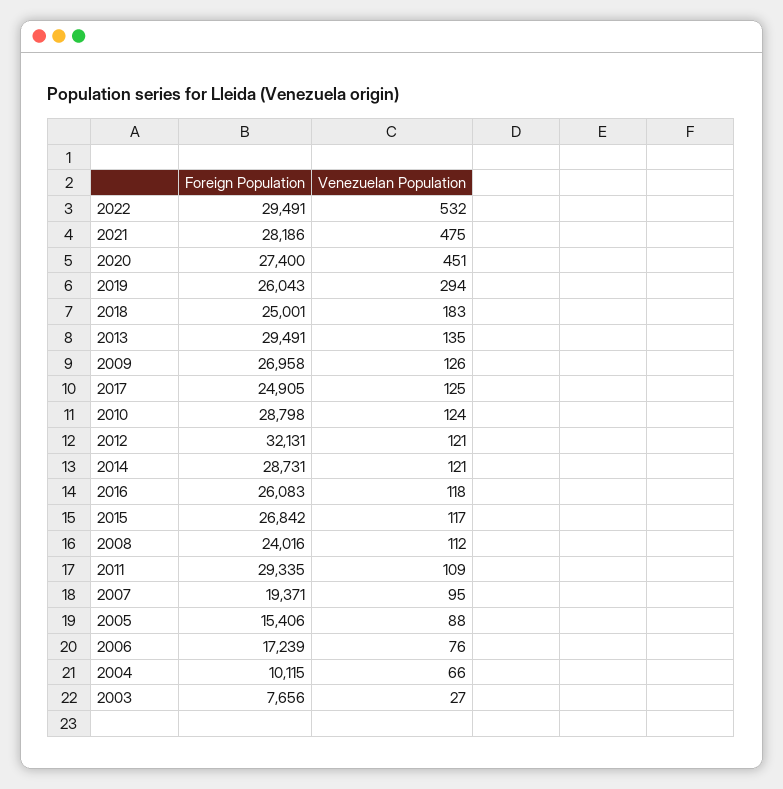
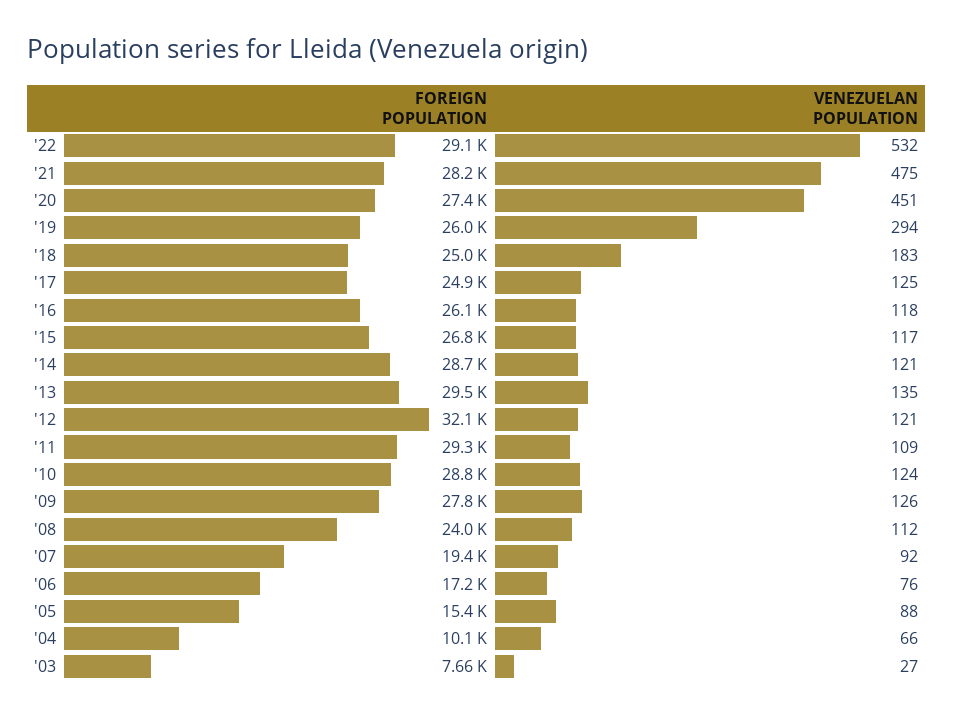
Foreign Population, 2022: 29491 -> 29100
Foreign Population, 2009: 26958 -> 27800
Venezuelan Population, 2007: 95 -> 92

